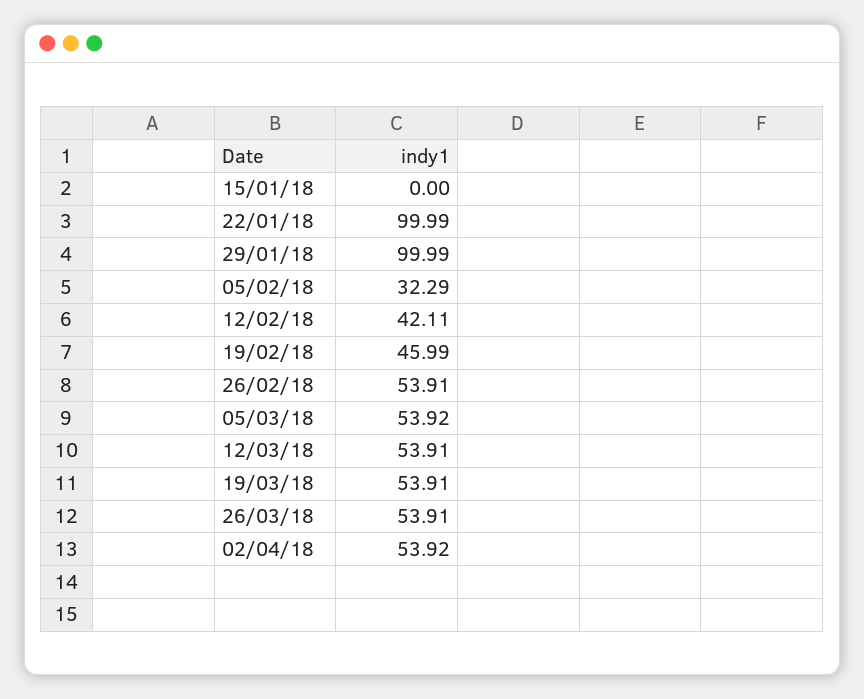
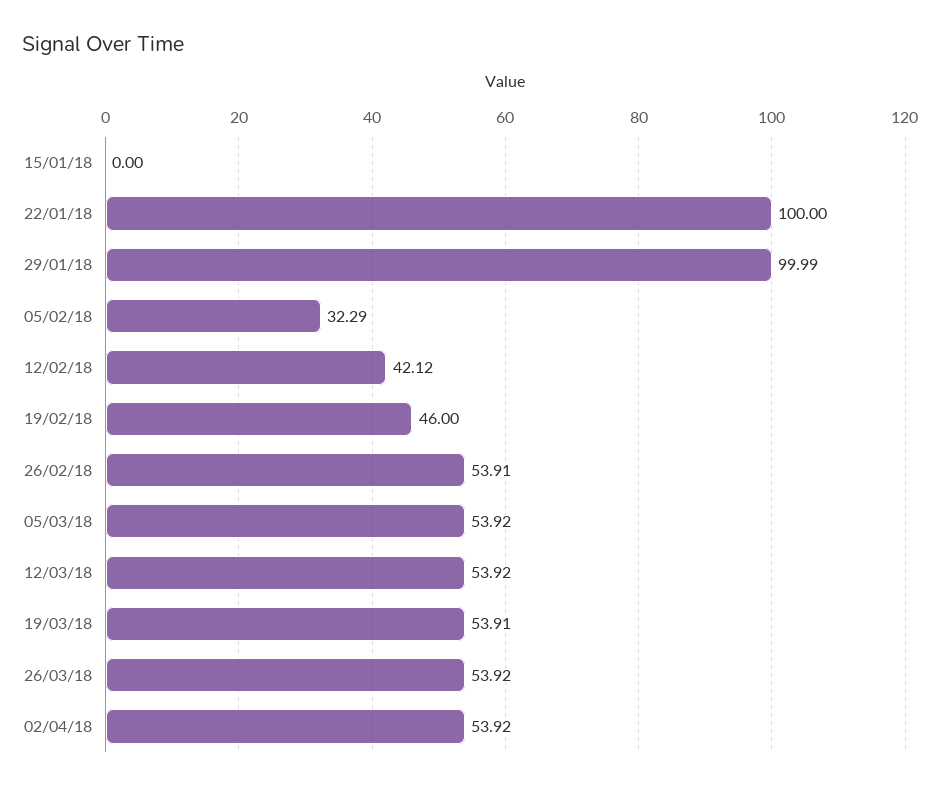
22/01/18: 99.99 -> 100
12/02/18: 42.11 -> 42.12
19/02/18: 45.99 -> 46
12/03/18: 53.91 -> 53.92
26/03/18: 53.91 -> 53.92

